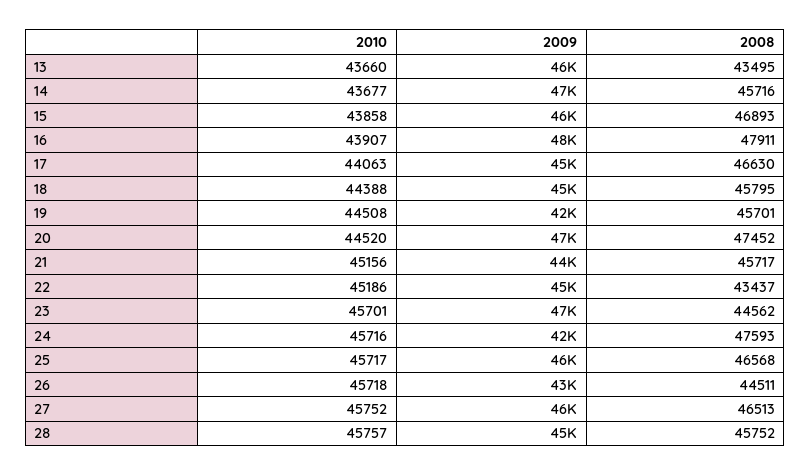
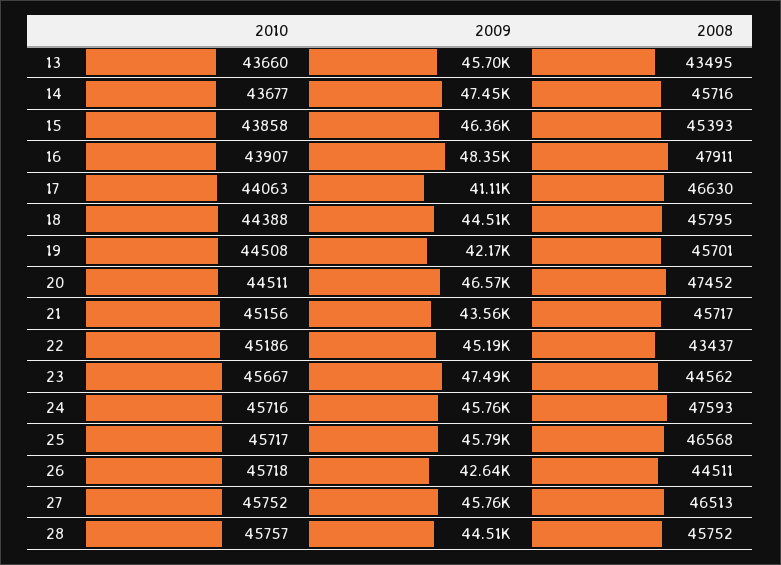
2008, 15: 46893 -> 45393
2009, 17: 45000 -> 41110
2010, 20: 44520 -> 44511
2010, 23: 45701 -> 45667
2009, 24: 42000 -> 45760

